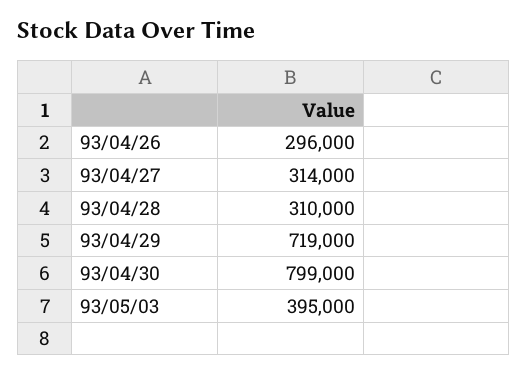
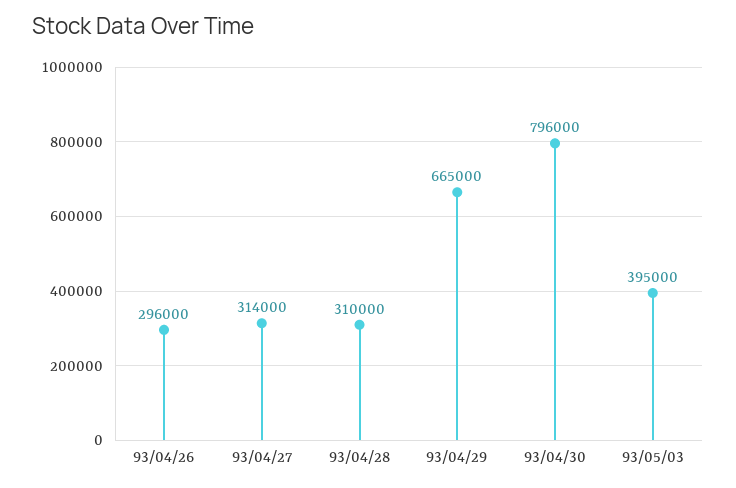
93/04/29: 719000 -> 665000
93/04/30: 799000 -> 796000

